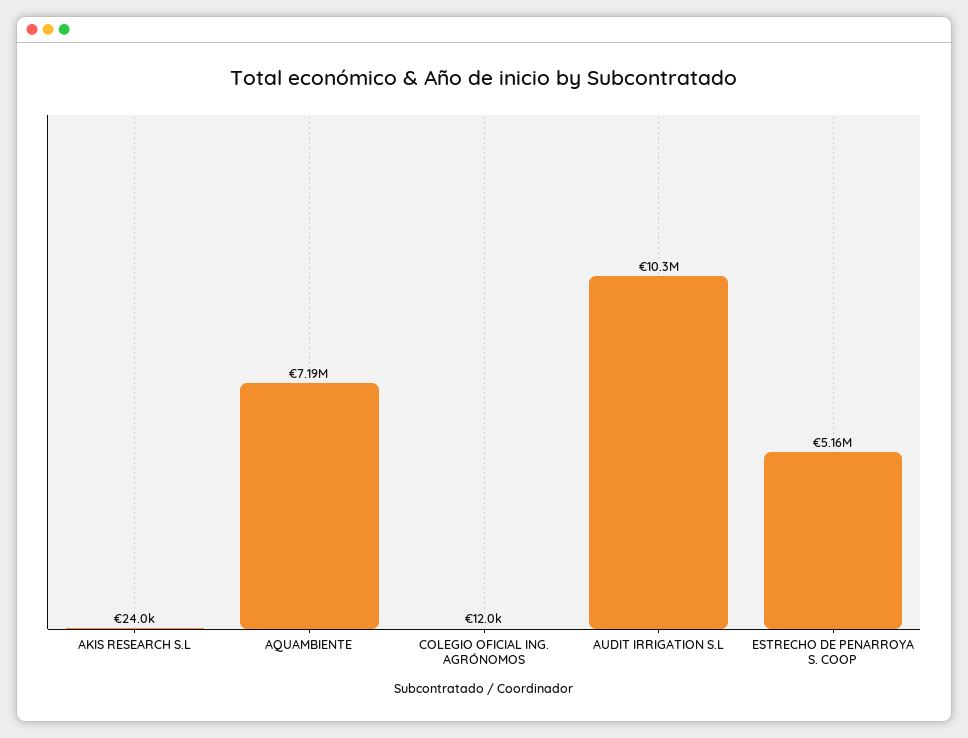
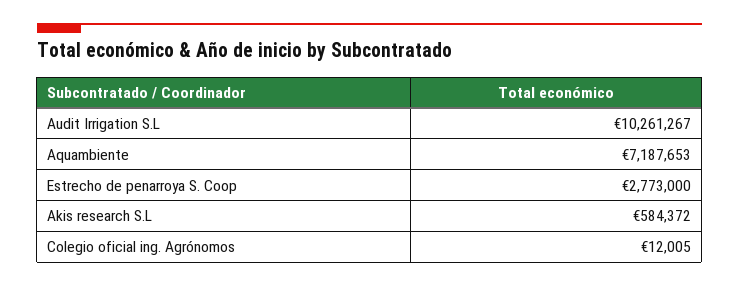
AKIS RESEARCH S.L: 24000 -> 584372
ESTRECHO DE PENARROYA S. COOP: 5160000 -> 2773000

